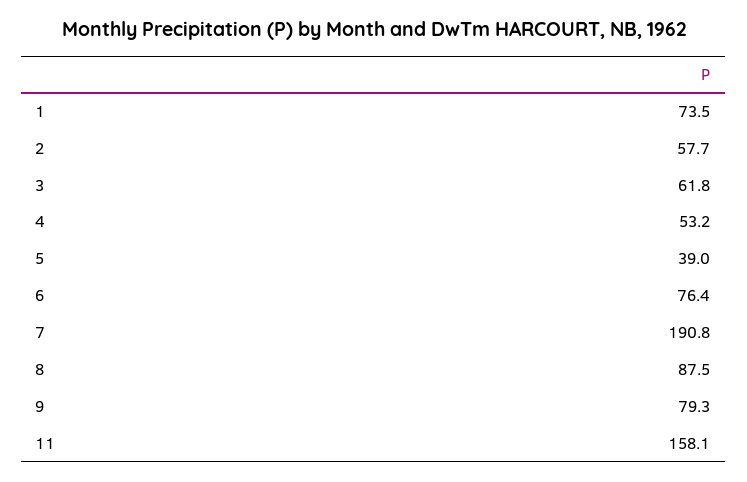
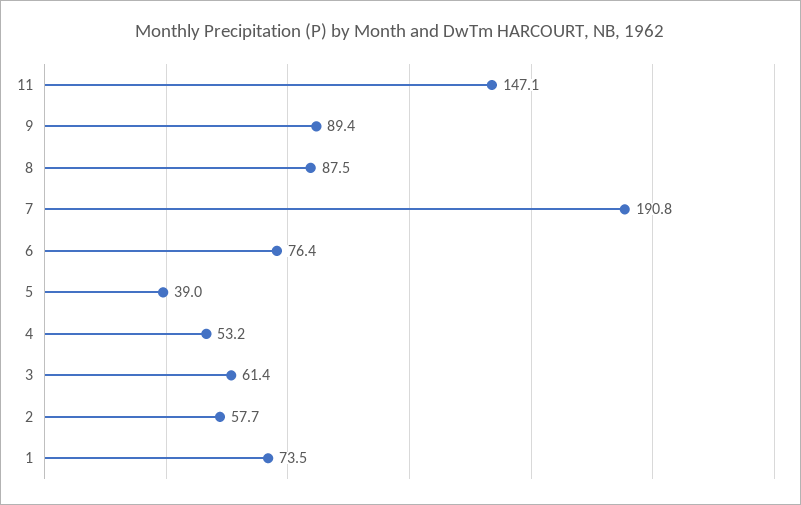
3: 61.8 -> 61.4
9: 79.3 -> 89.4
11: 158.1 -> 147.1

